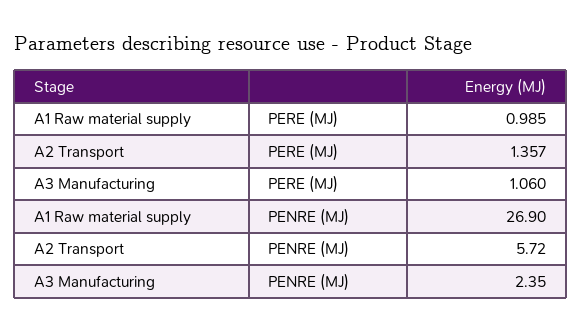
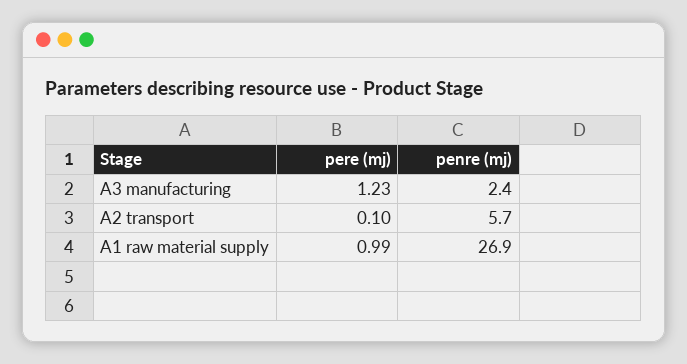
A2 Transport, PERE (MJ): 1.357 -> 0.1
A3 Manufacturing, PERE (MJ): 1.06 -> 1.23

